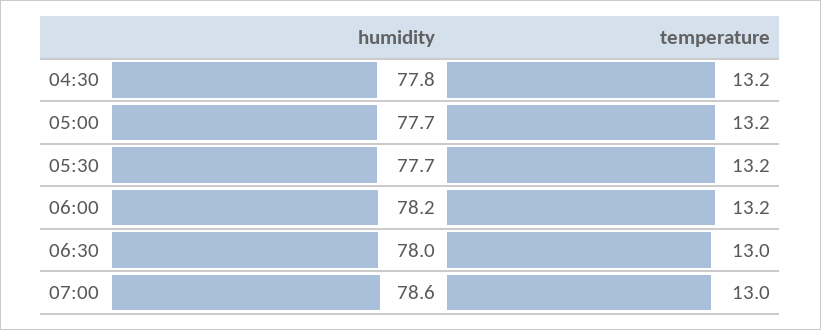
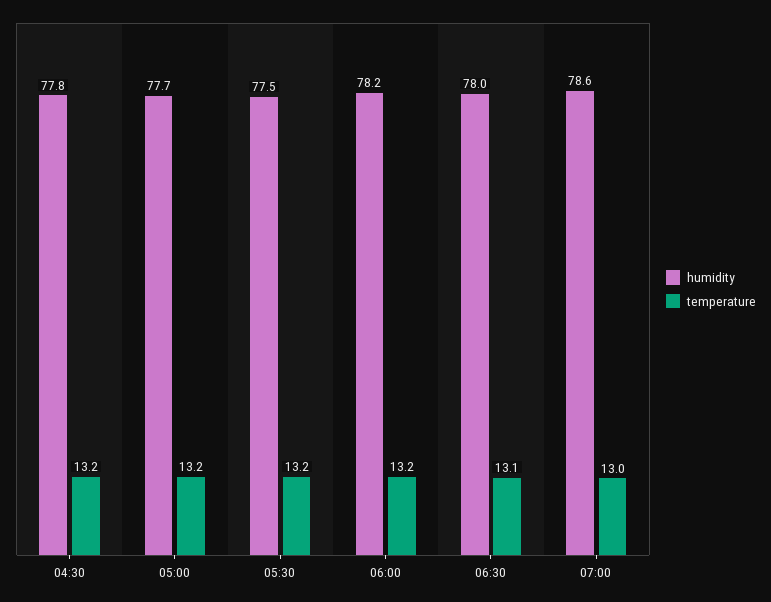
humidity, 05:30: 77.7 -> 77.5
temperature, 06:30: 13 -> 13.1

